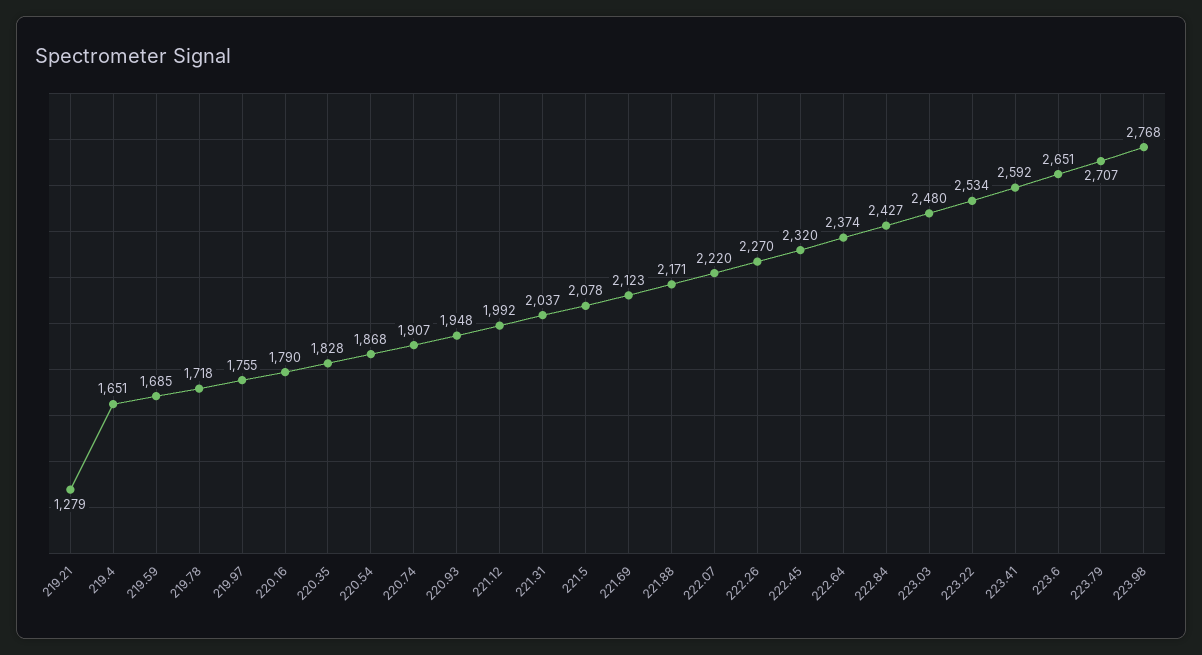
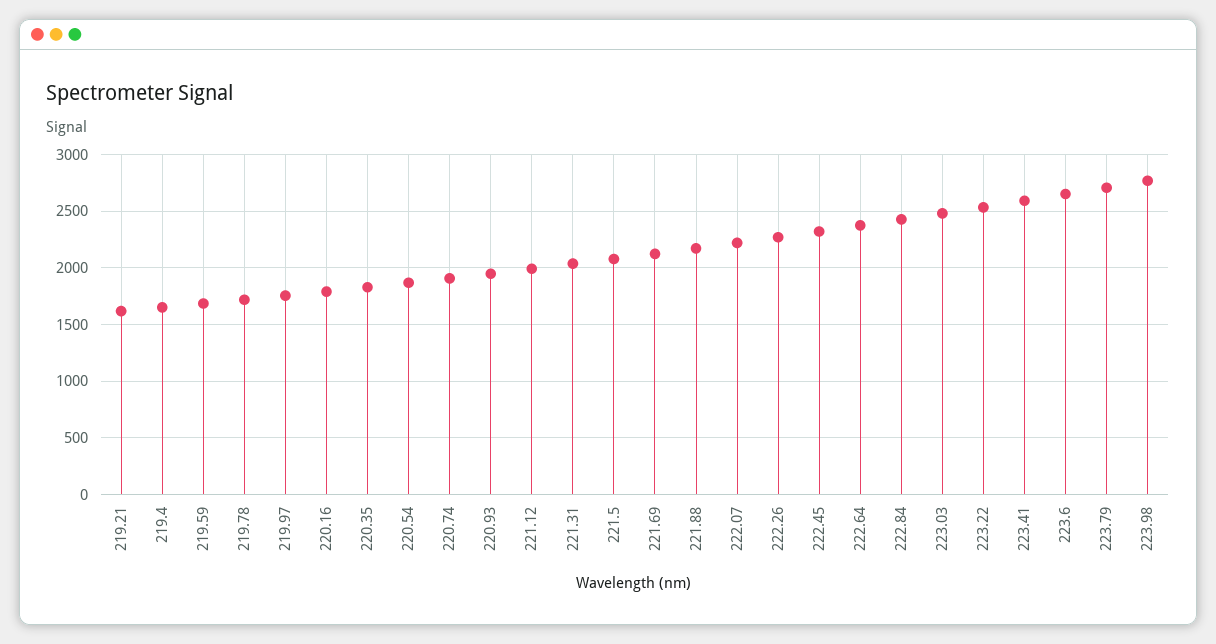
219.21: 1279 -> 1600

